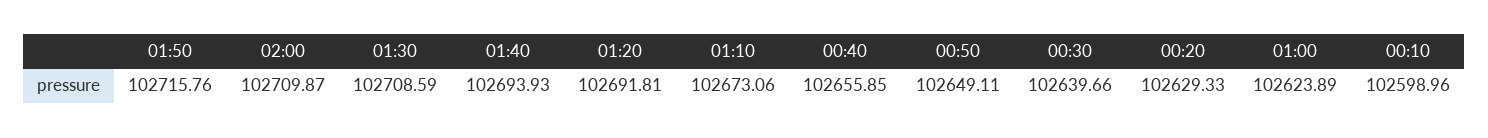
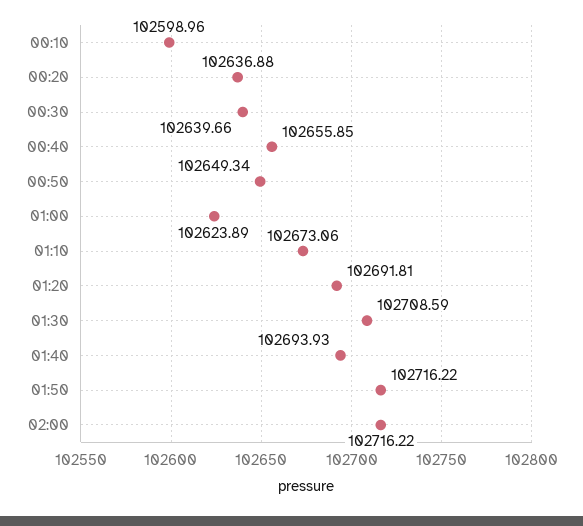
01:50: 102715.76 -> 102716.22
02:00: 102709.87 -> 102716.22
00:50: 102649.11 -> 102649.34
00:20: 102629.33 -> 102636.88

